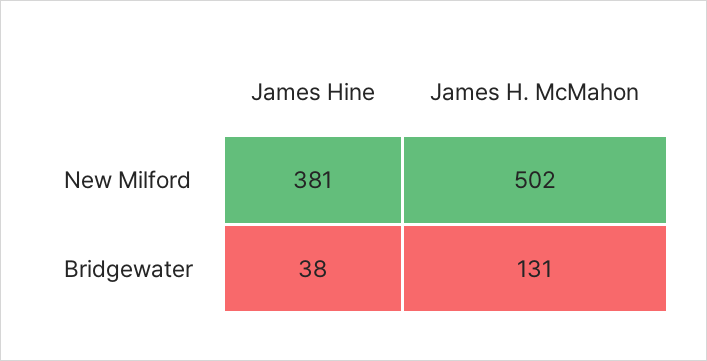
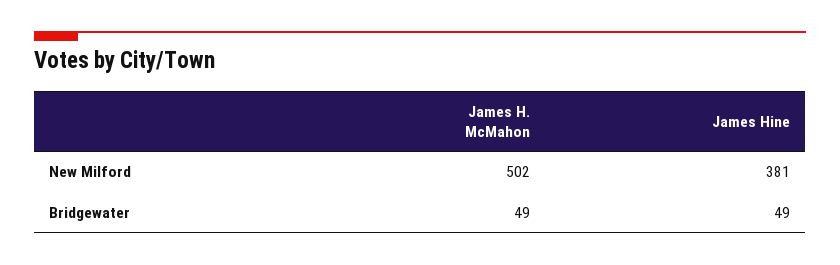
James Hine, Bridgewater: 38 -> 49
James H. McMahon, Bridgewater: 131 -> 49

